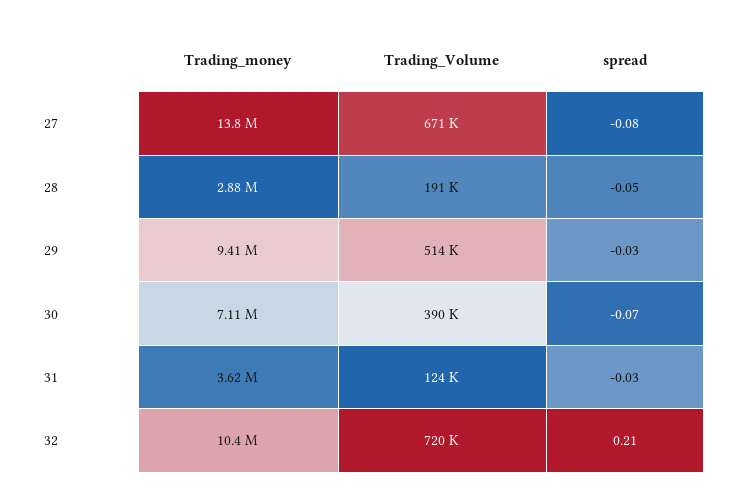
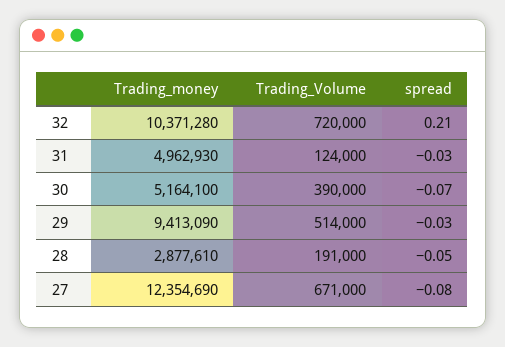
Trading_money, 27: 13800000 -> 12354690
Trading_money, 30: 7110000 -> 5164100
Trading_money, 31: 3620000 -> 4962930

